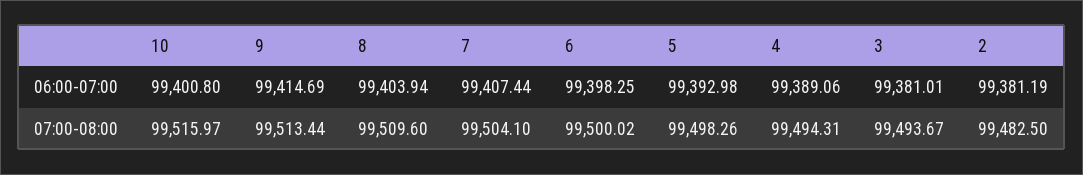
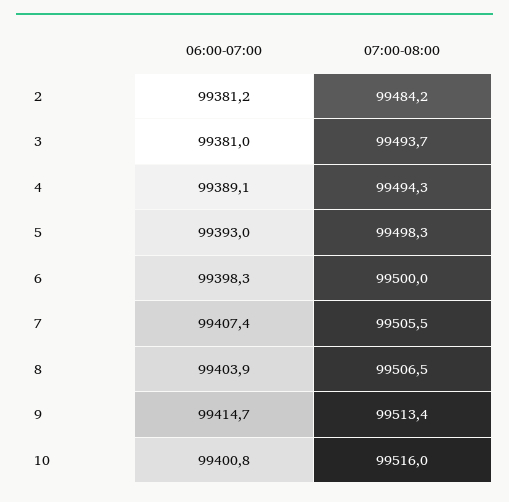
8, 07:00-08:00: 99509.6 -> 99506.5
7, 07:00-08:00: 99504.1 -> 99505.5
2, 07:00-08:00: 99482.5 -> 99484.2

